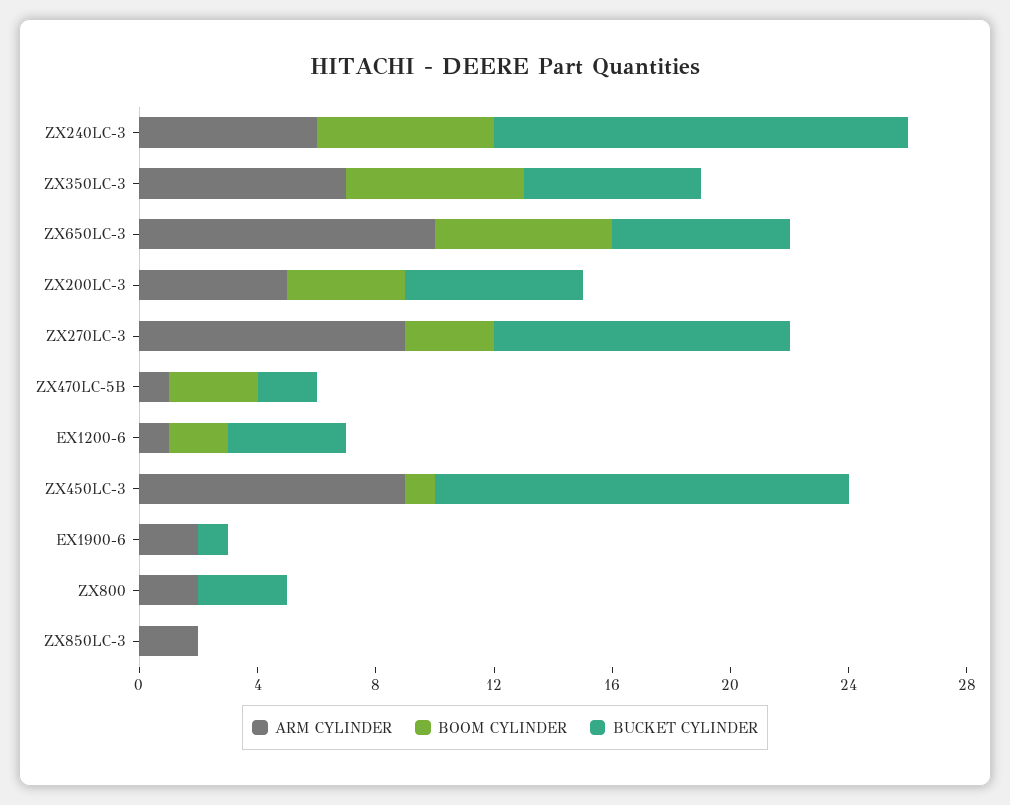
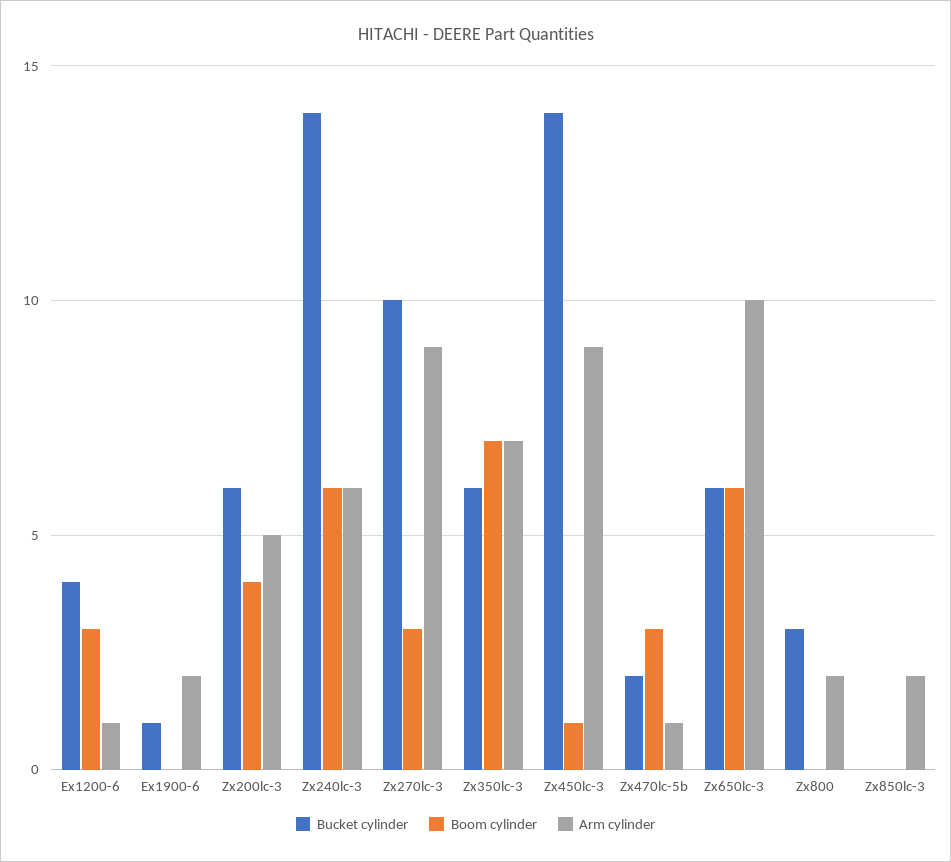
BOOM CYLINDER, ZX350LC-3: 6 -> 7
BOOM CYLINDER, EX1200-6: 2 -> 3

